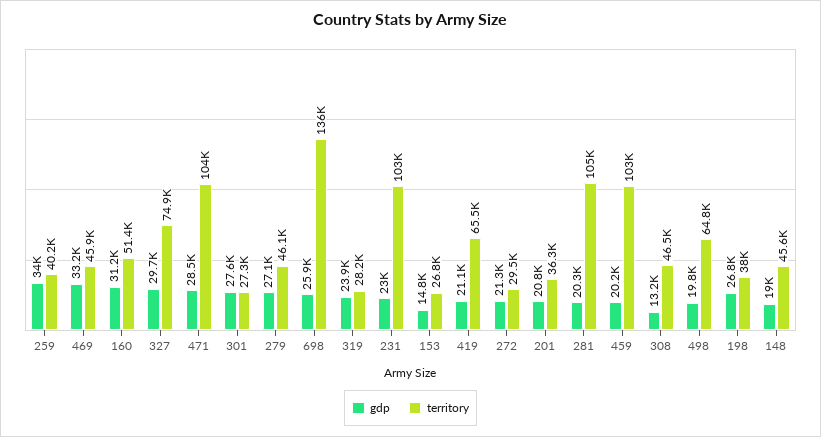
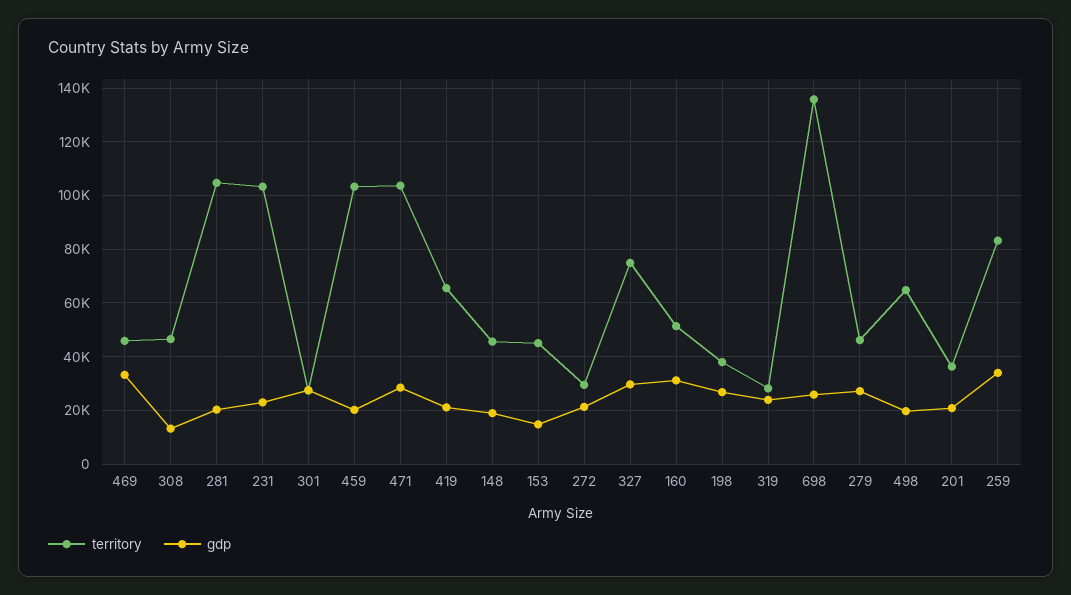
territory, 259: 40200 -> 82500
territory, 153: 26800 -> 45000

